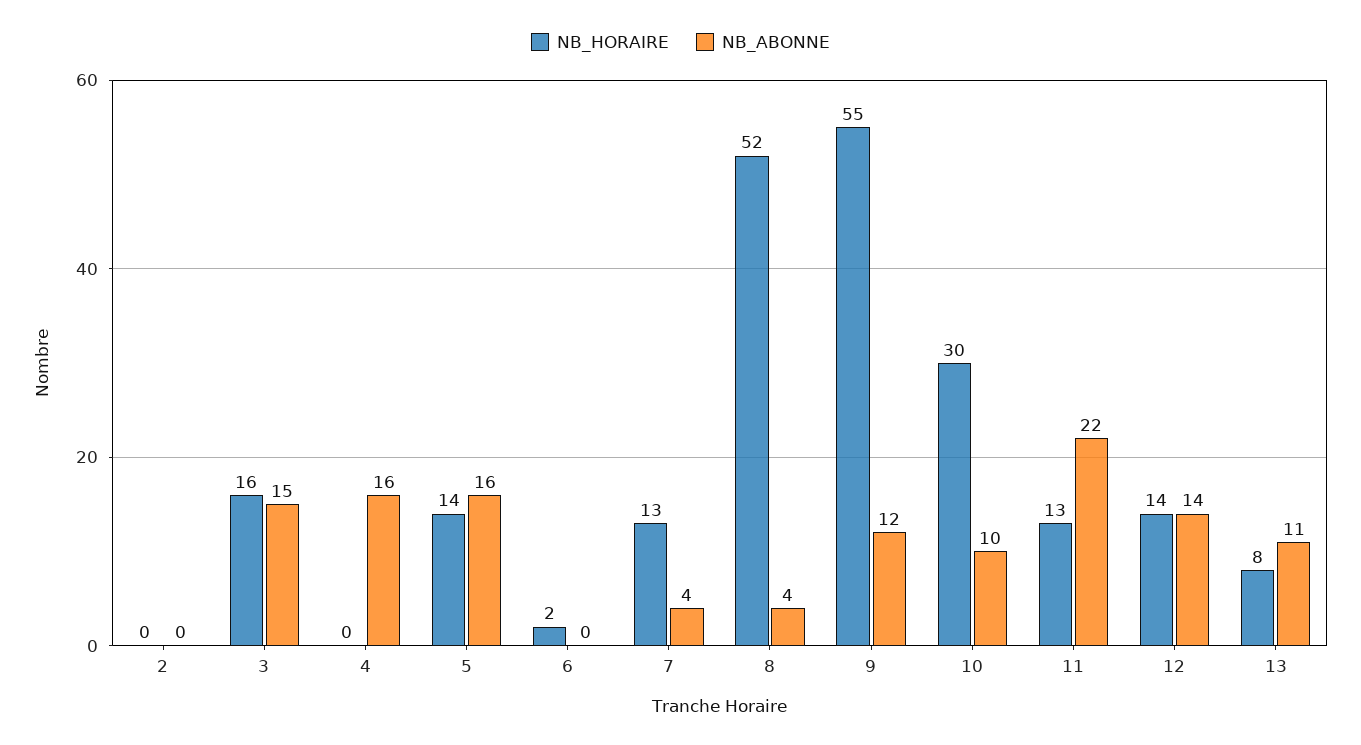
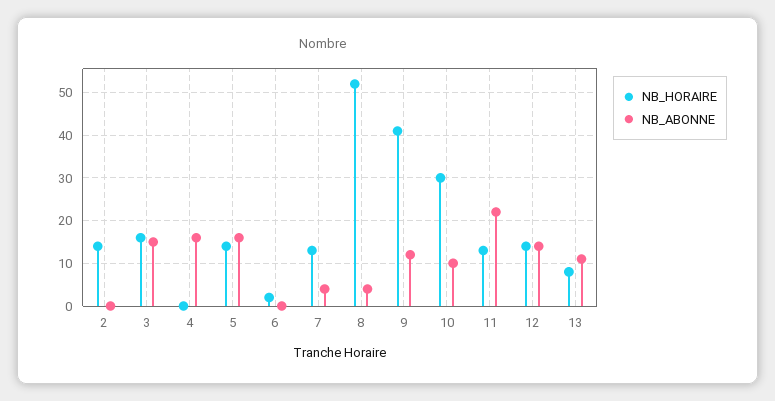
NB_HORAIRE, 2: 0 -> 15
NB_HORAIRE, 9: 55 -> 40

